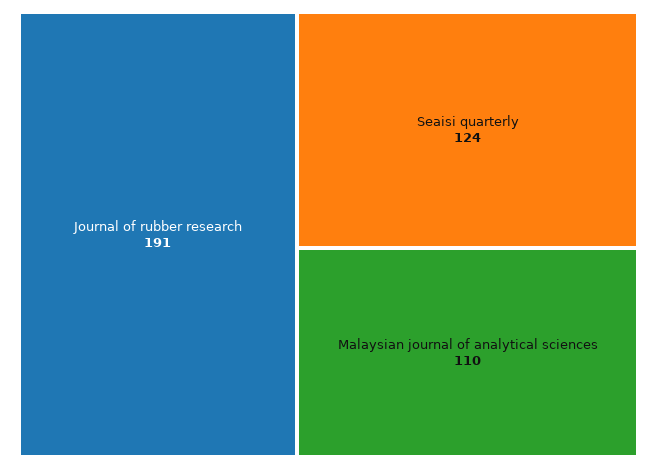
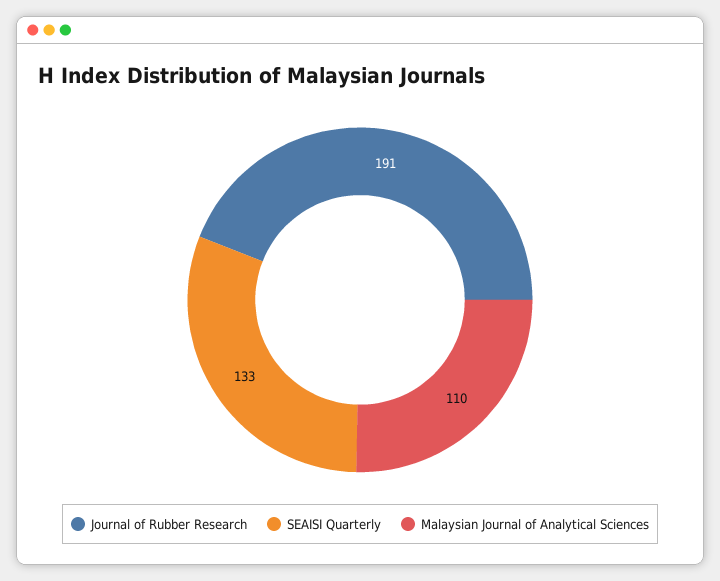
Seaisi quarterly: 124 -> 133

